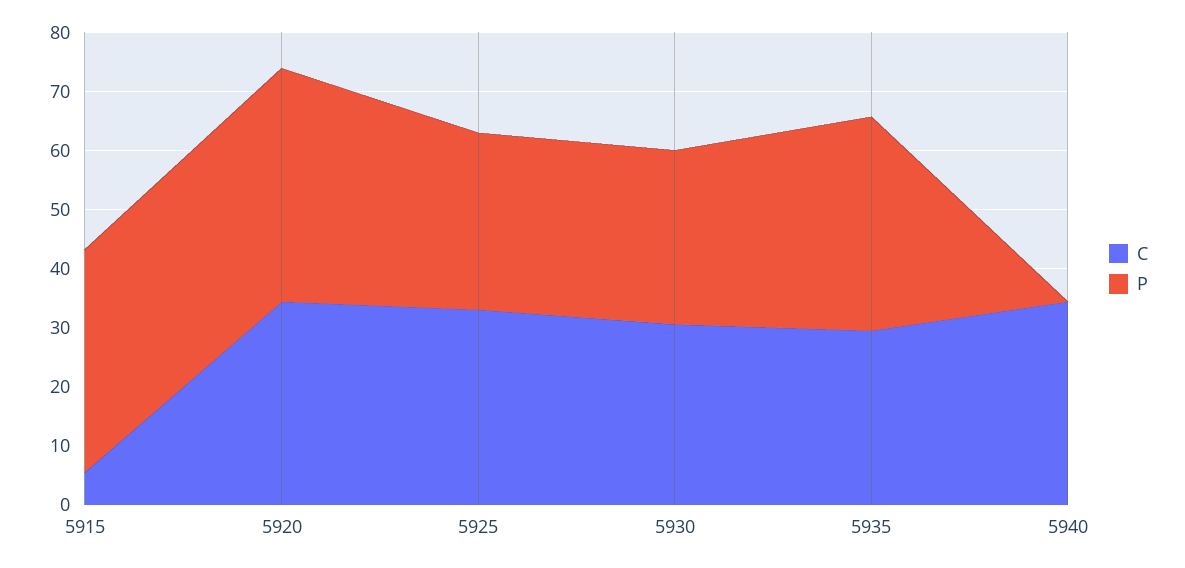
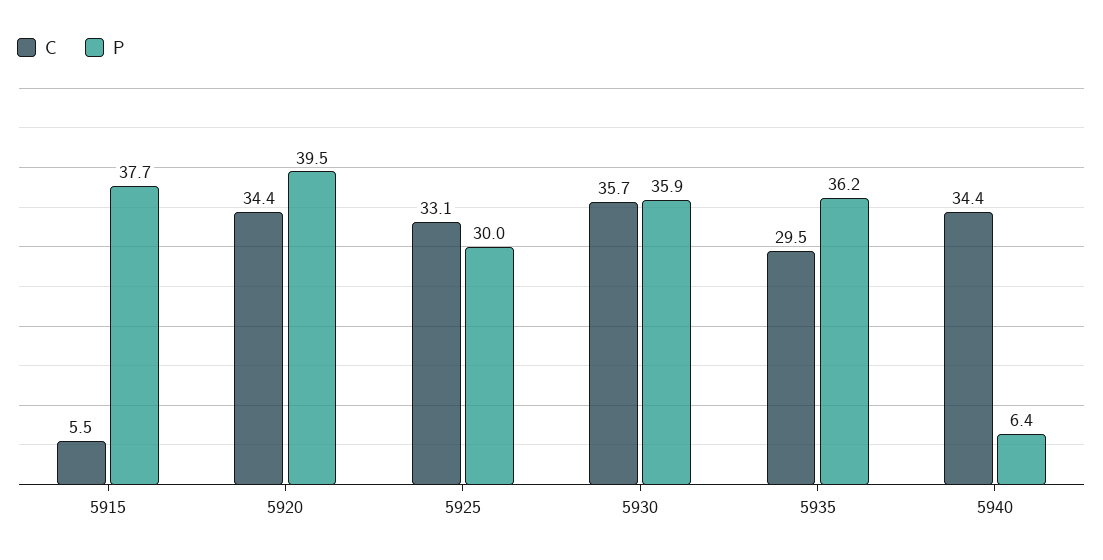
C, 5930: 30 -> 35.7
P, 5930: 30 -> 35.9
P, 5940: 0 -> 6.4

